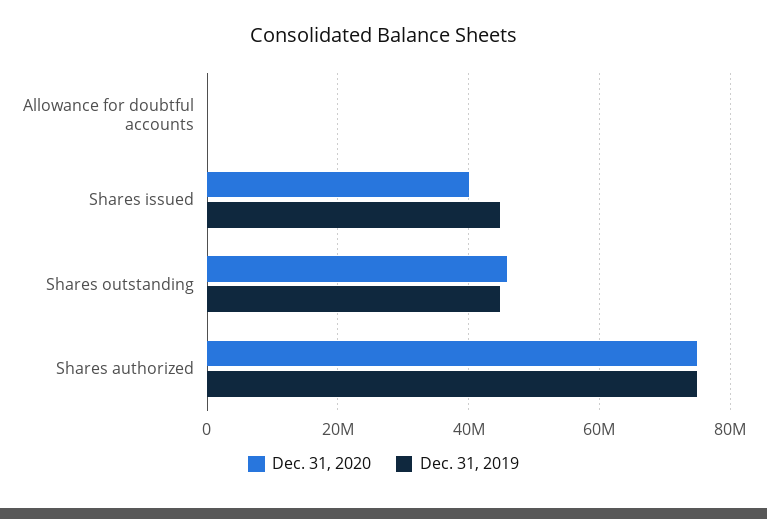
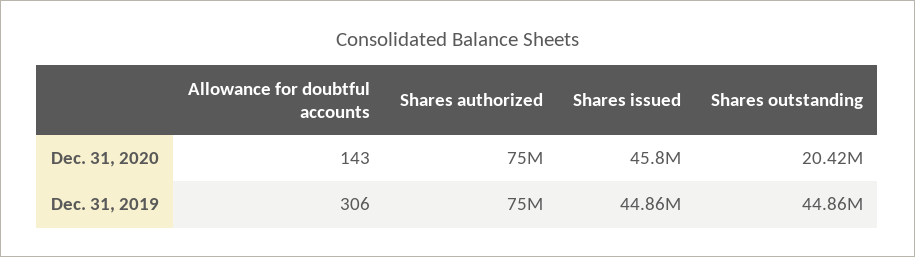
Dec. 31, 2020, Shares issued: 40000000 -> 45800000
Dec. 31, 2020, Shares outstanding: 46000000 -> 20420000

